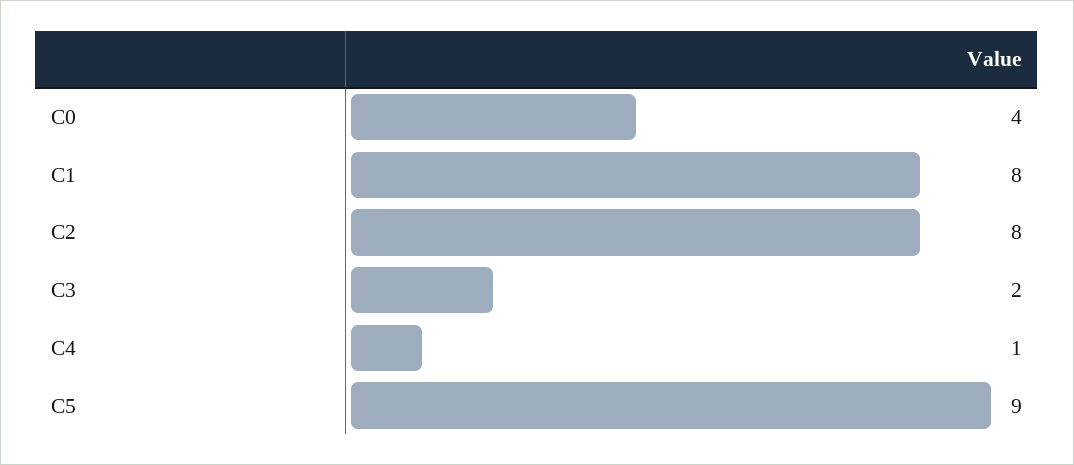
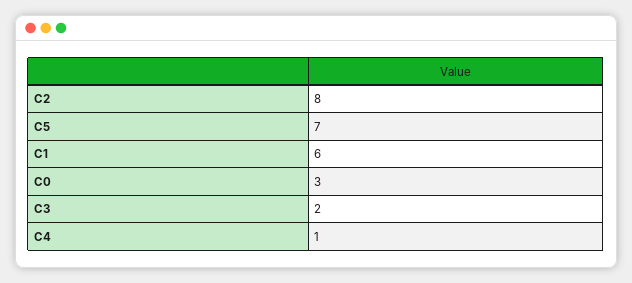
C0: 4 -> 3
C1: 8 -> 6
C5: 9 -> 7

